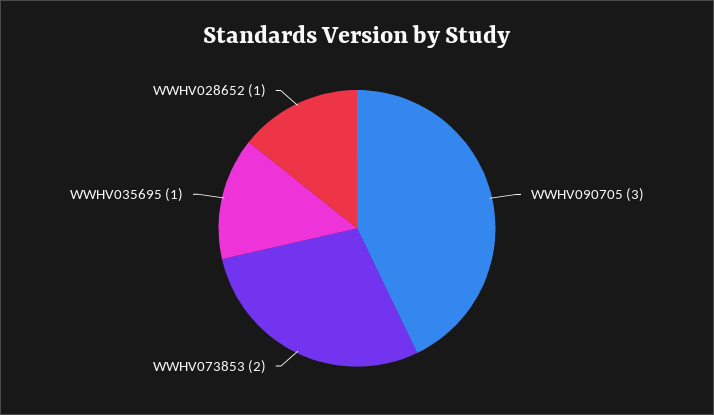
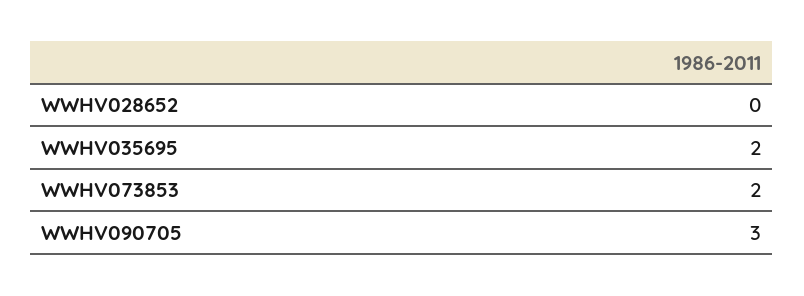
WWHV035695: 1 -> 2
WWHV028652: 1 -> 0

